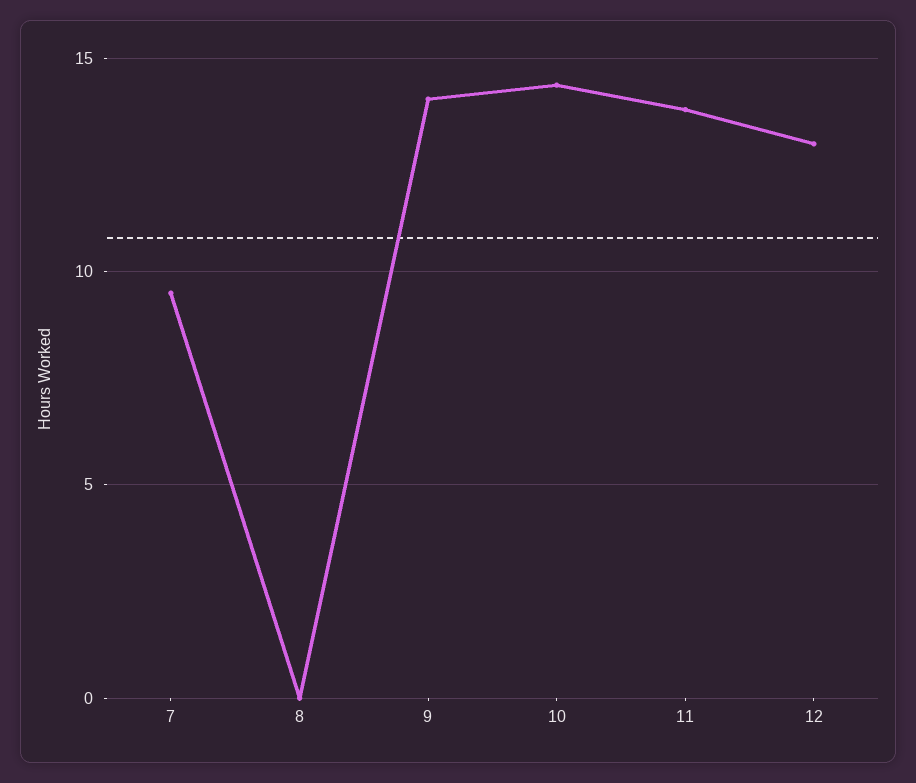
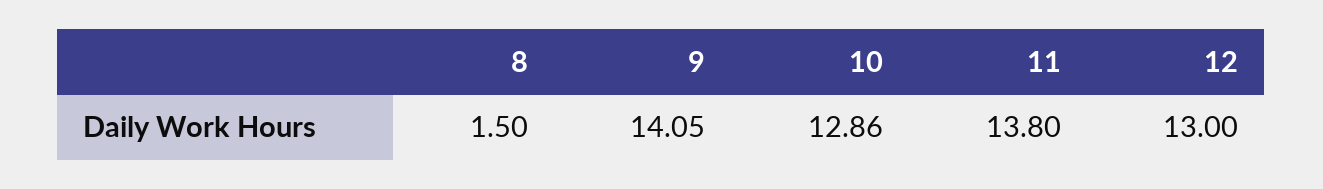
7: 9.5 -> none
8: 0 -> 1.5
10: 14.5 -> 12.86

